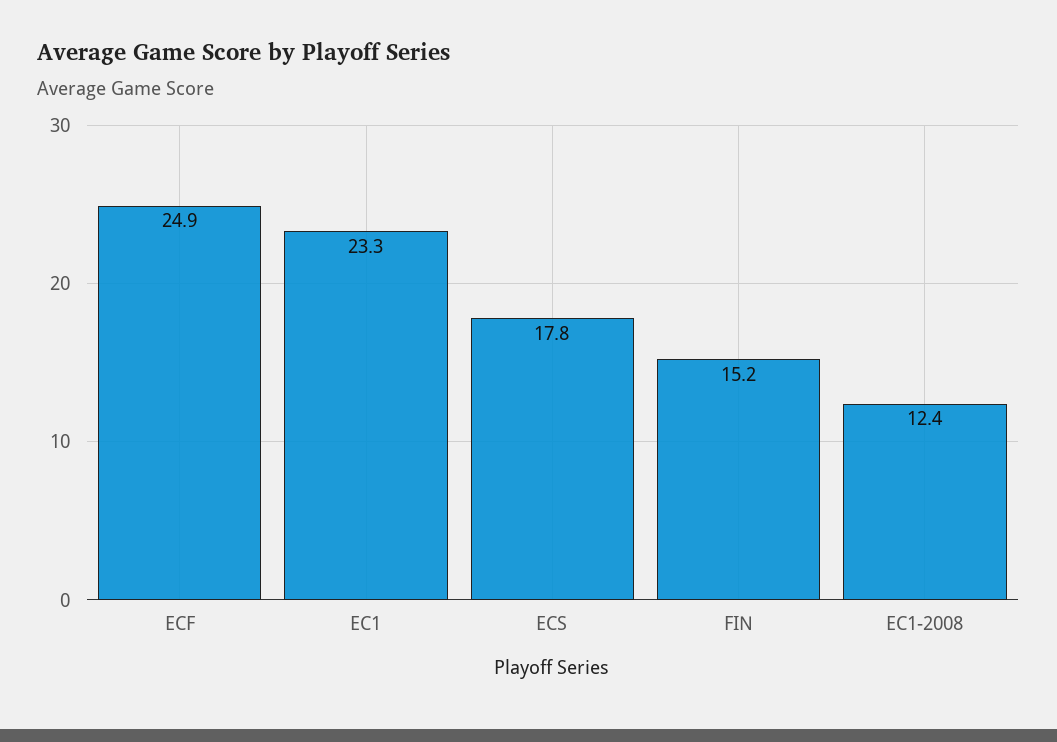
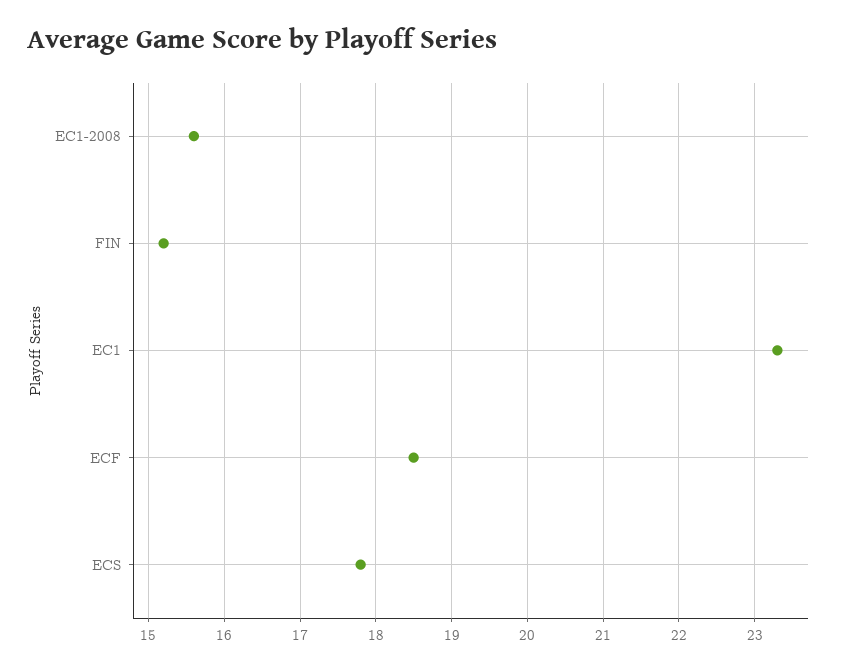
ECF: 24.9 -> 18.5
EC1-2008: 12.4 -> 15.6

